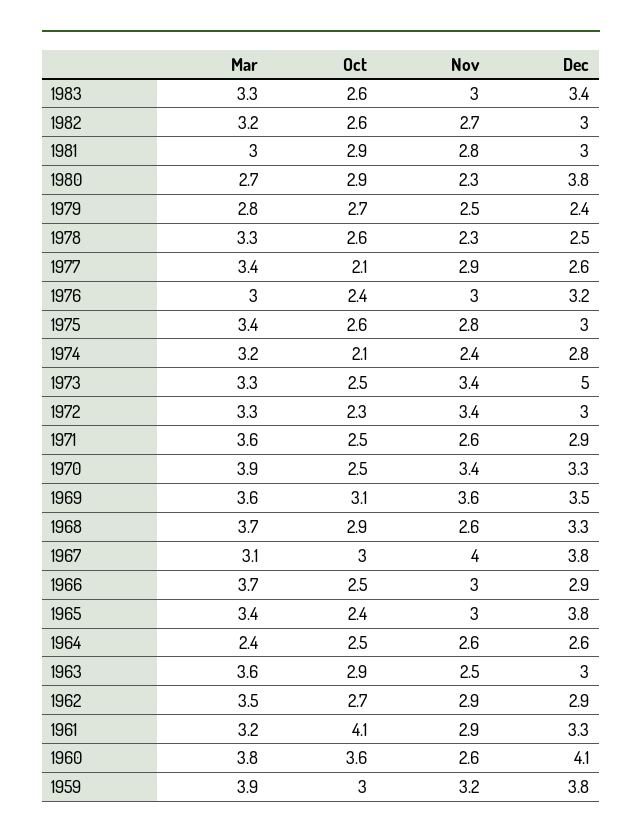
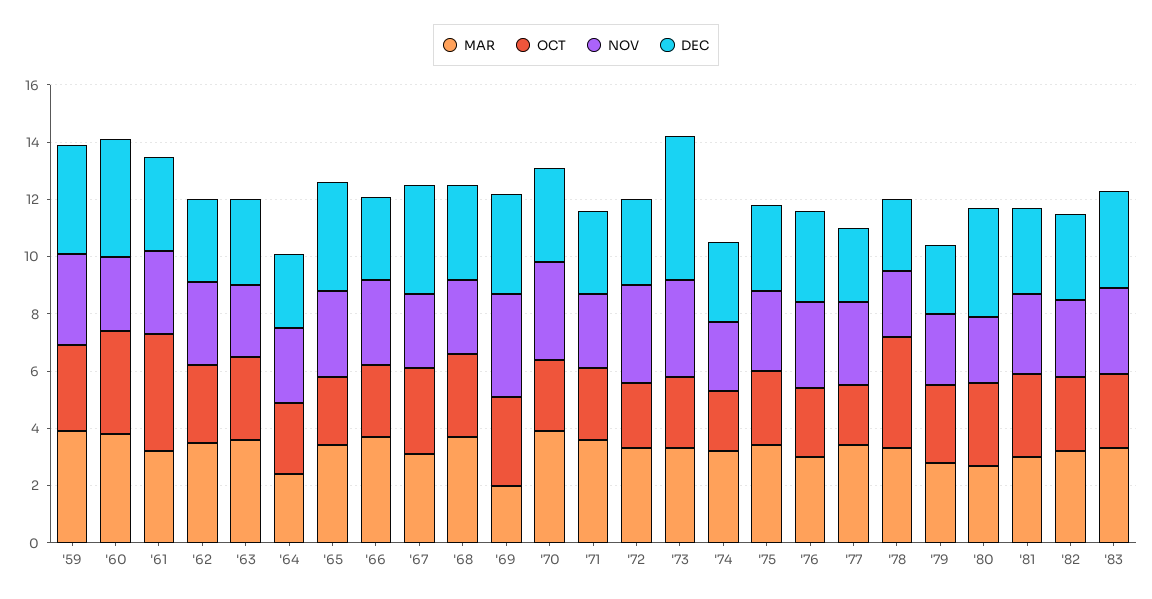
Oct, 1978: 2.6 -> 4
Mar, 1969: 3.6 -> 2
Nov, 1967: 4 -> 2.5

